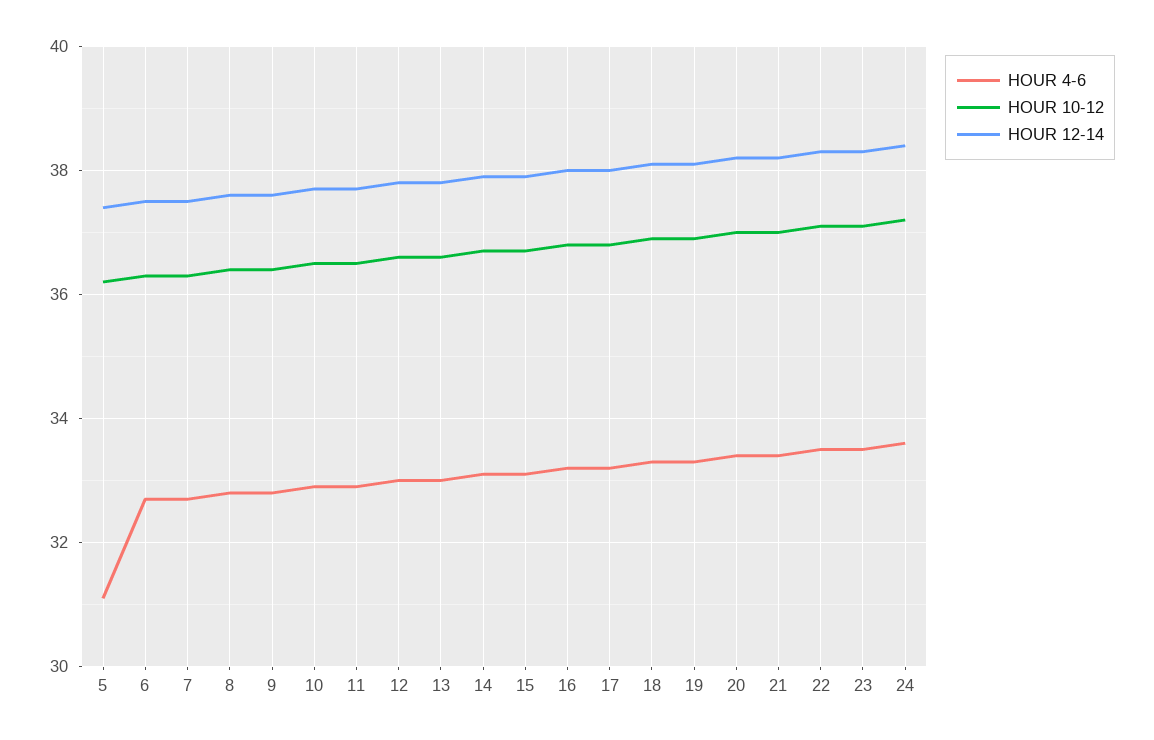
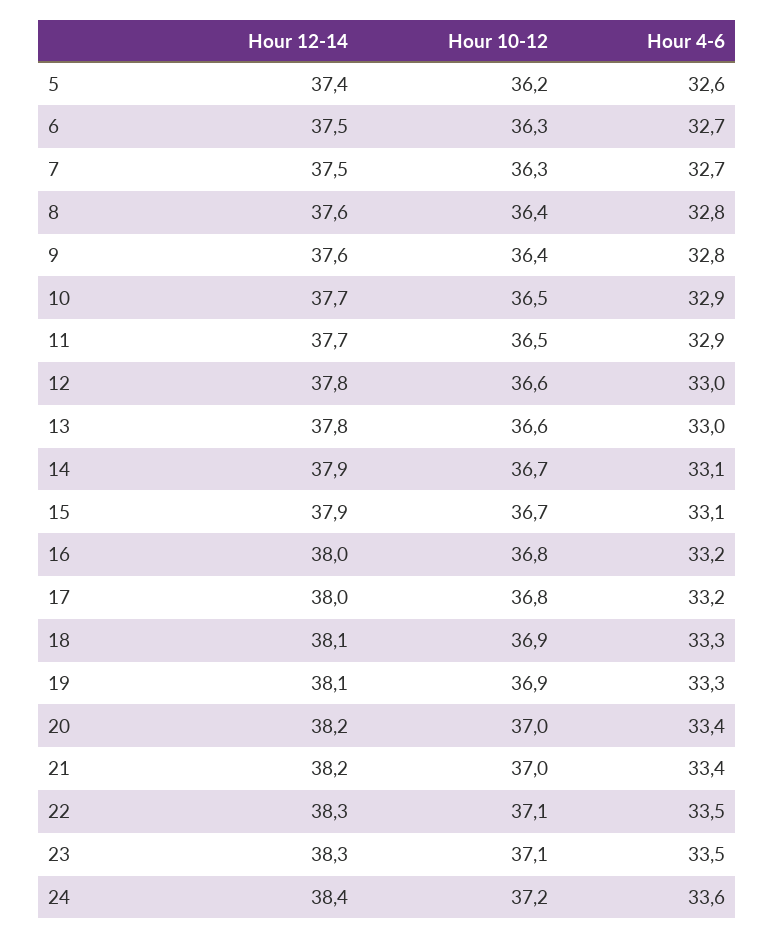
HOUR 4-6, 5: 31 -> 32.6

